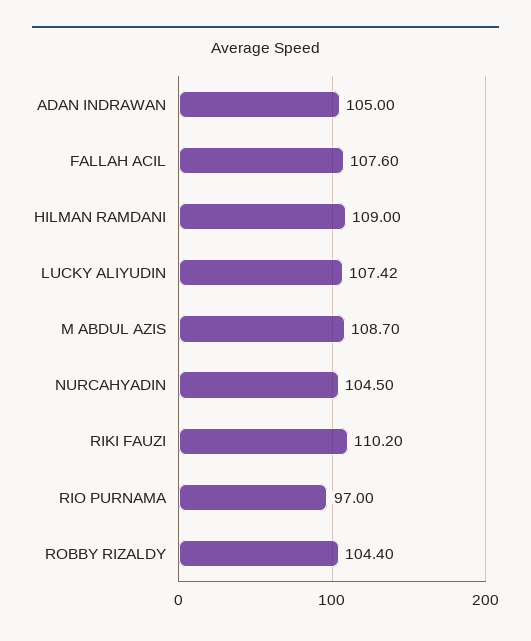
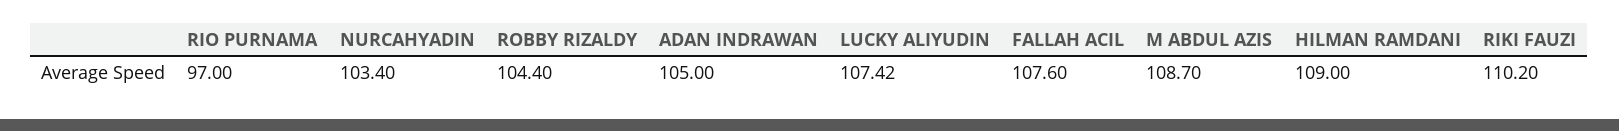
NURCAHYADIN: 104.5 -> 103.4

